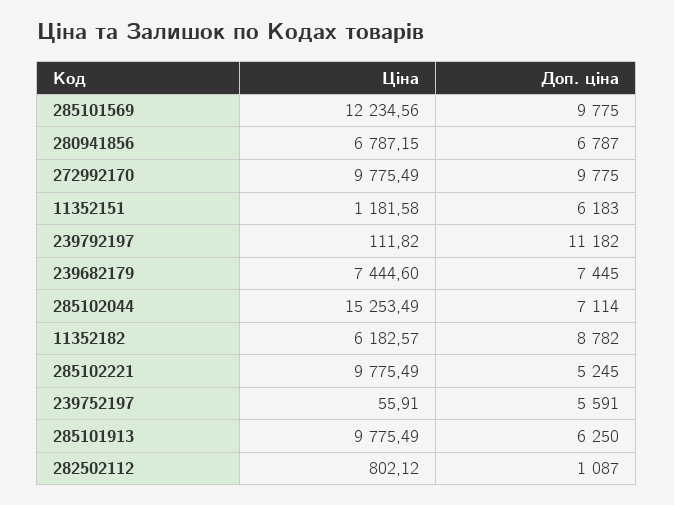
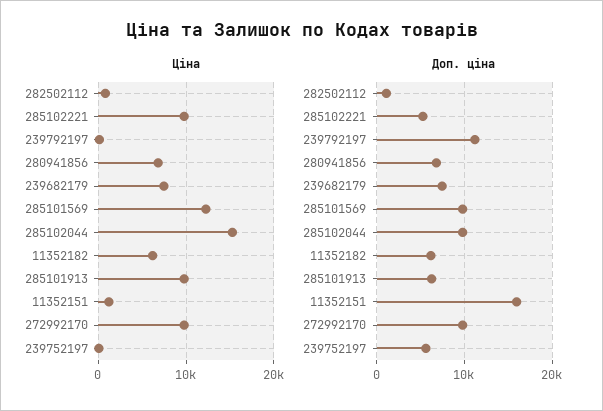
Доп. ціна, 11352151: 6183 -> 16000
Доп. ціна, 285102044: 7114 -> 10000
Доп. ціна, 11352182: 8782 -> 6000

